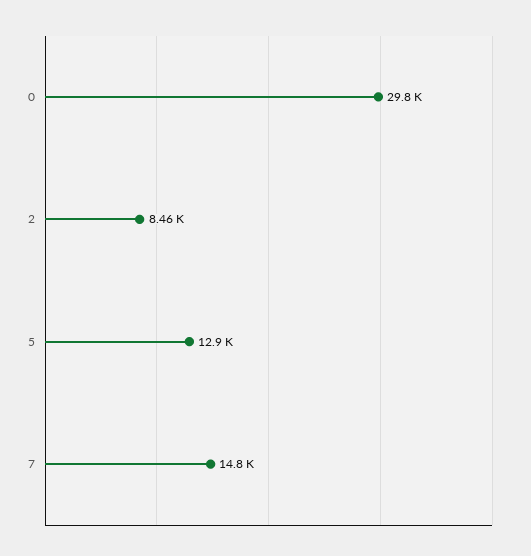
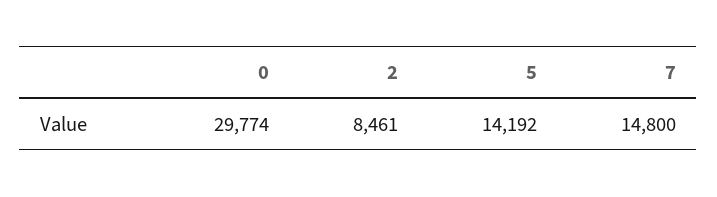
5: 12900 -> 14192

